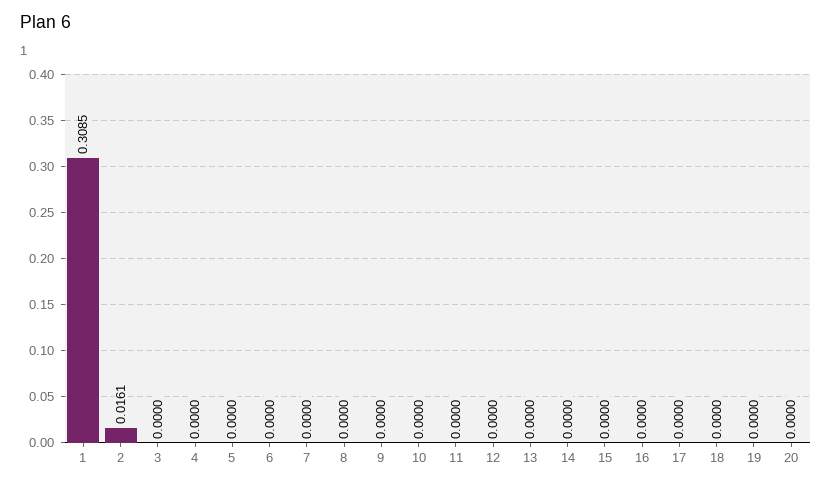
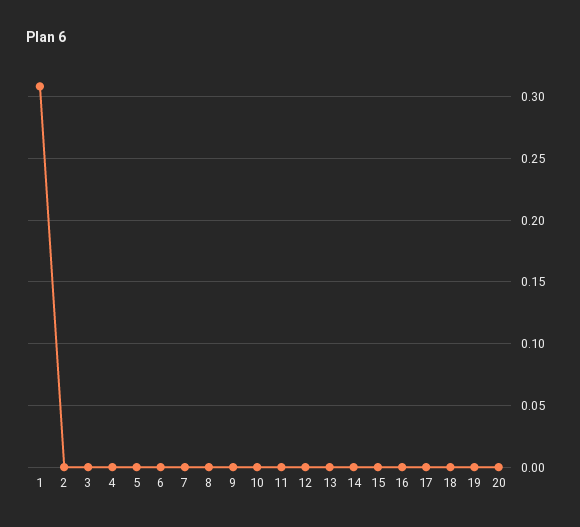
2: 0.0161 -> 0

